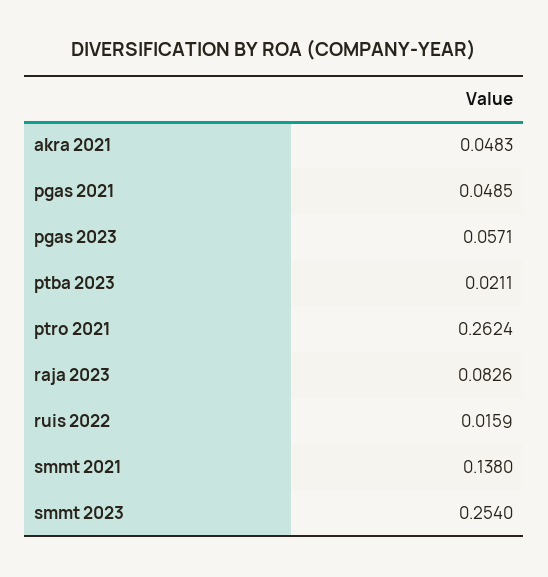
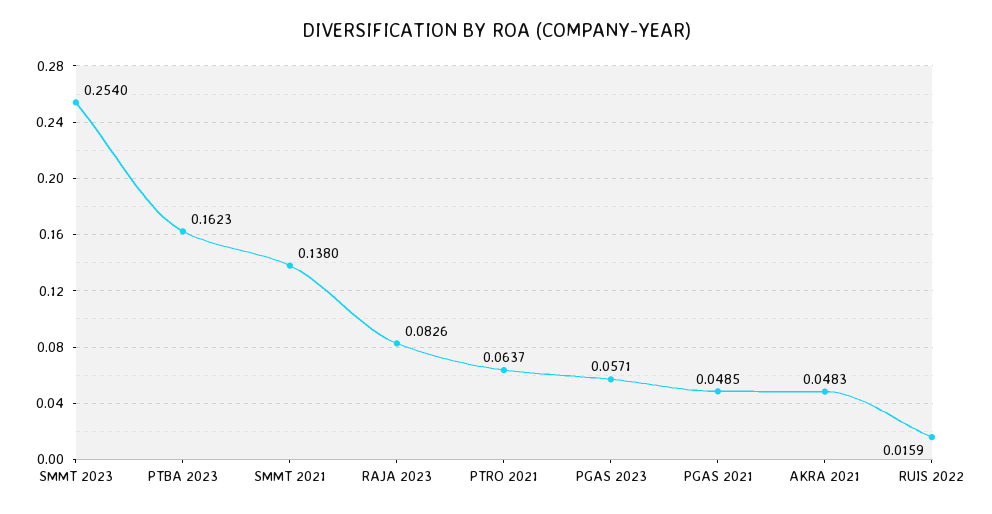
ptba 2023: 0.0211 -> 0.1623
ptro 2021: 0.2624 -> 0.0637

